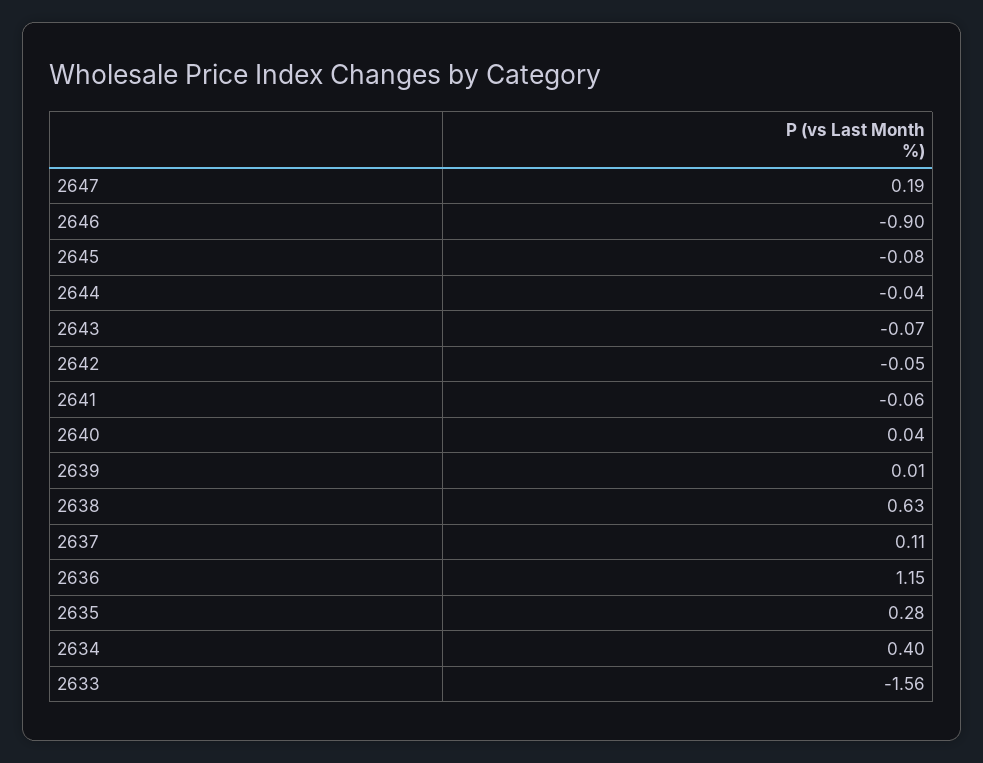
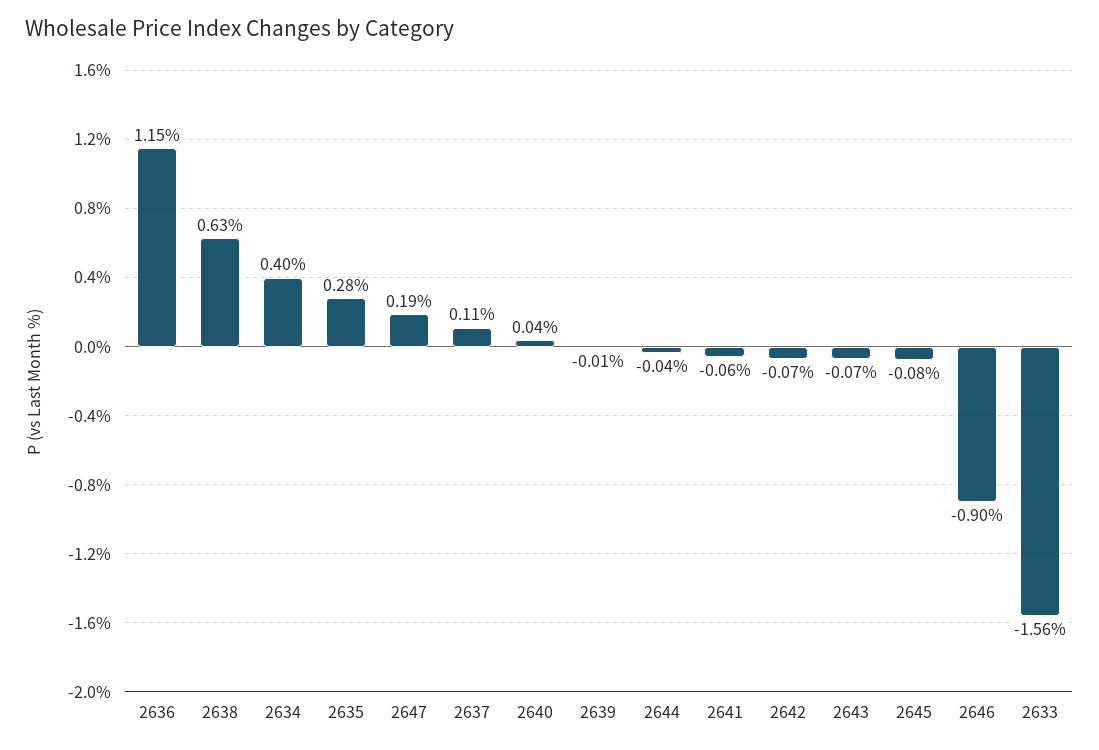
2642: -0.05 -> -0.07
2639: 0.01 -> -0.01

